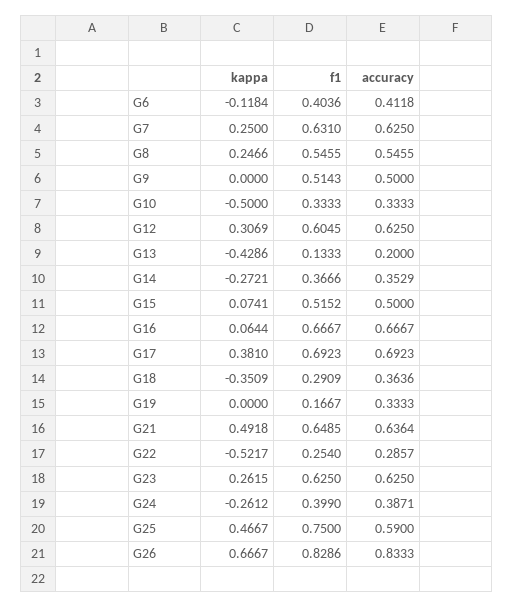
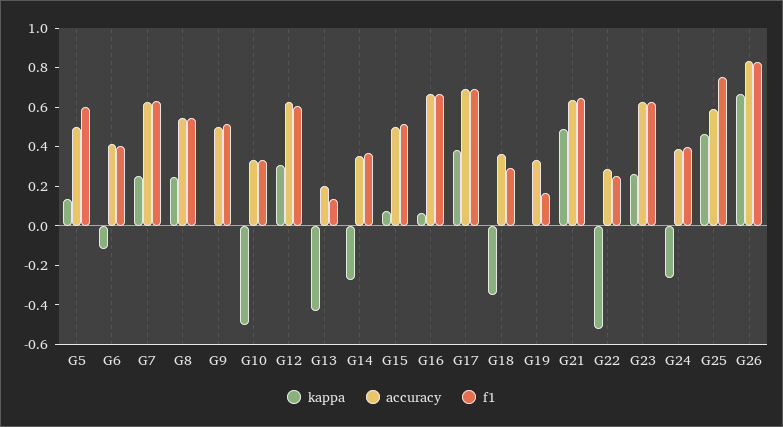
kappa, G5: none -> 0.15
accuracy, G5: none -> 0.5
f1, G5: none -> 0.6

